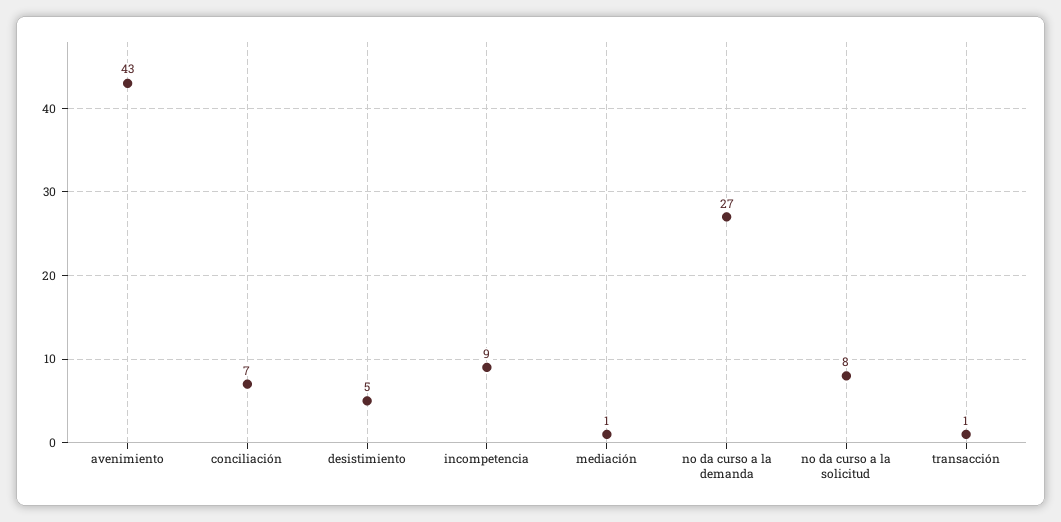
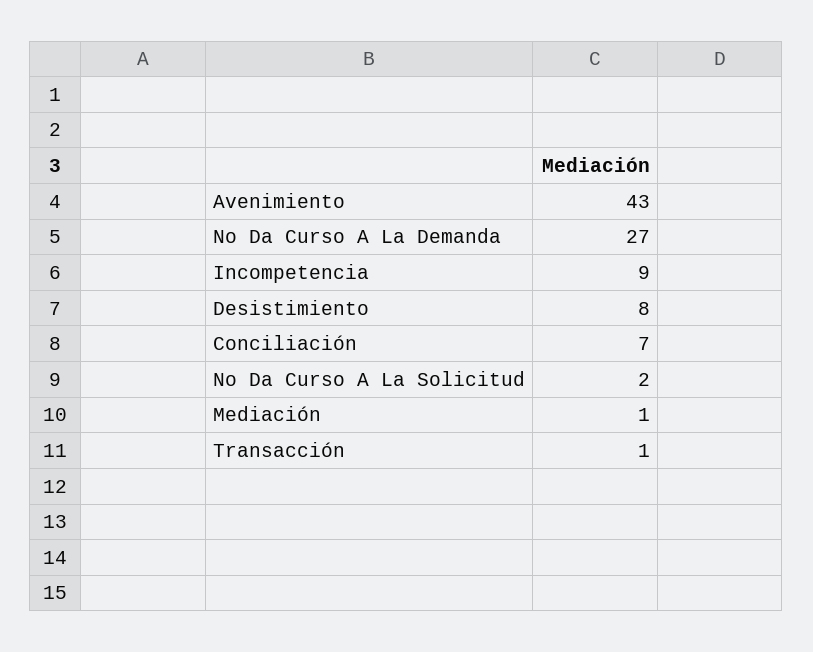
desistimiento: 5 -> 8
no da curso a la solicitud: 8 -> 2

